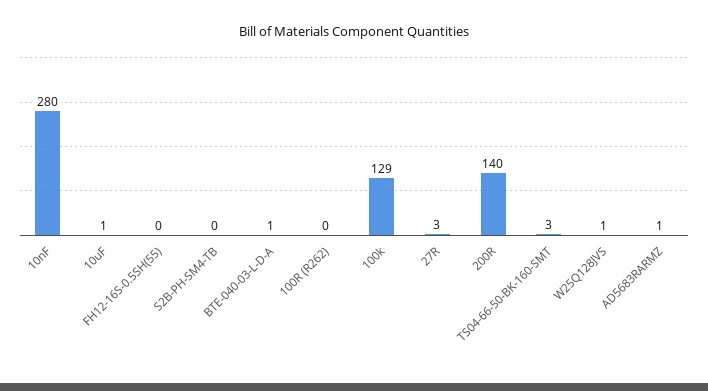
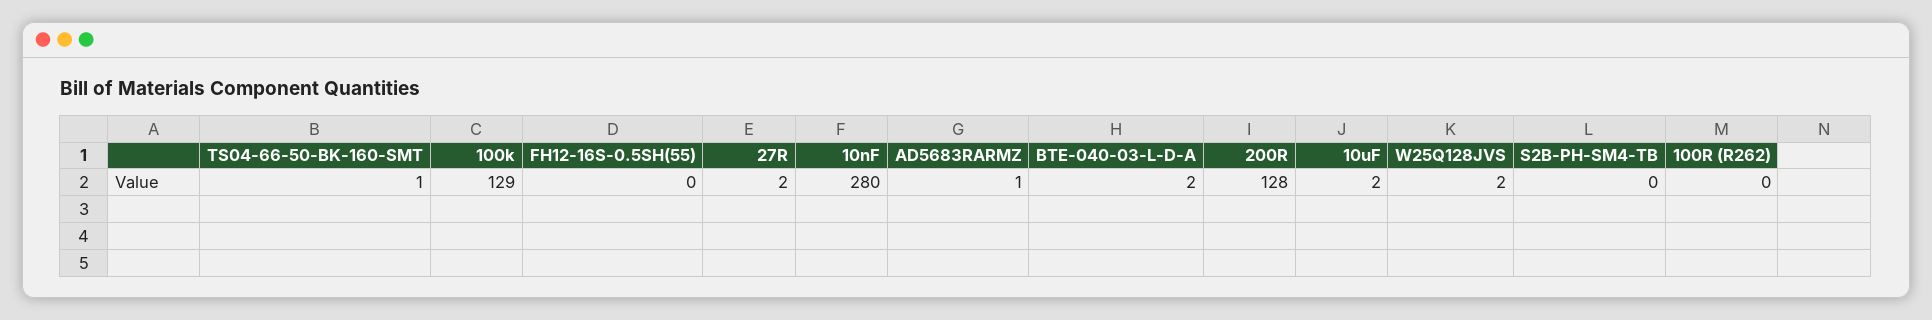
10uF: 1 -> 2
BTE-040-03-L-D-A: 1 -> 2
27R: 3 -> 2
200R: 140 -> 128
TS04-66-50-BK-160-SMT: 3 -> 1
W25Q128JVS: 1 -> 2

